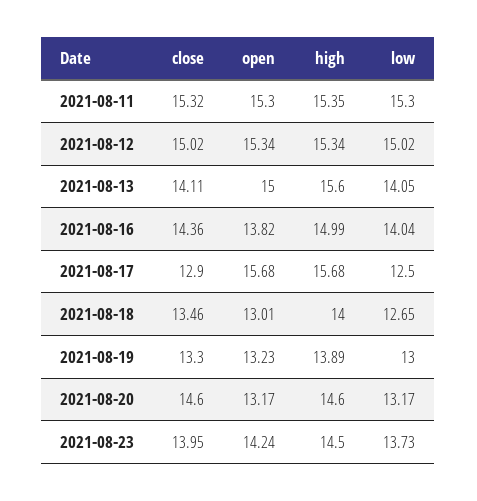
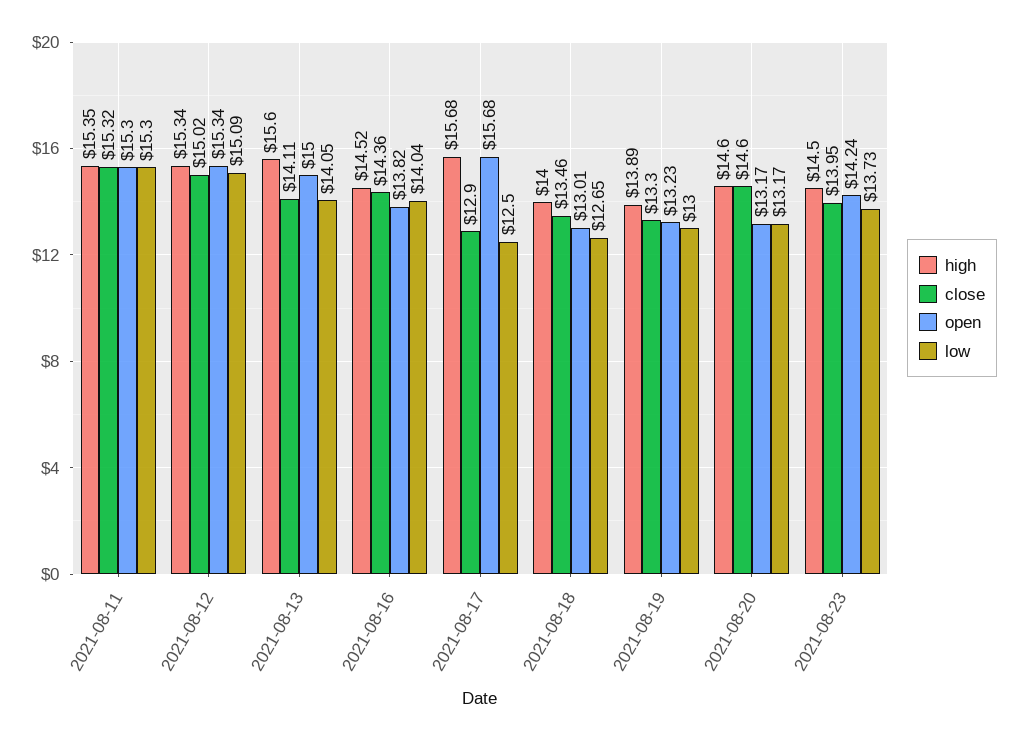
low, 2021-08-12: 15.02 -> 15.09
high, 2021-08-16: 14.99 -> 14.52

